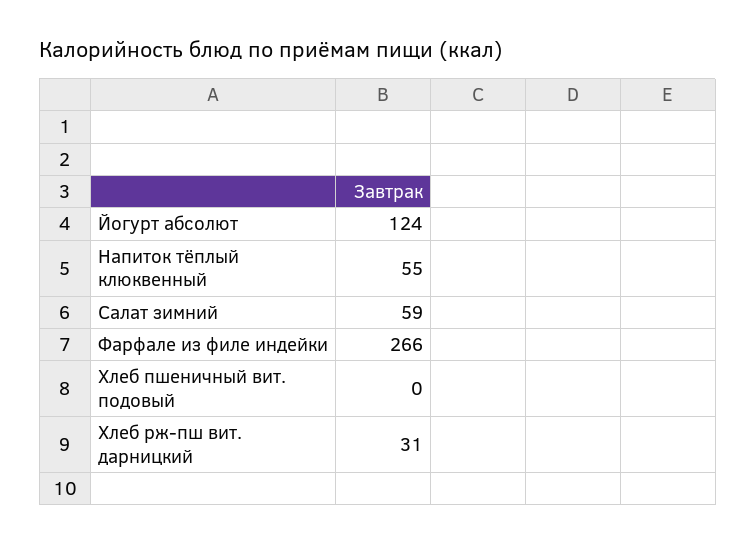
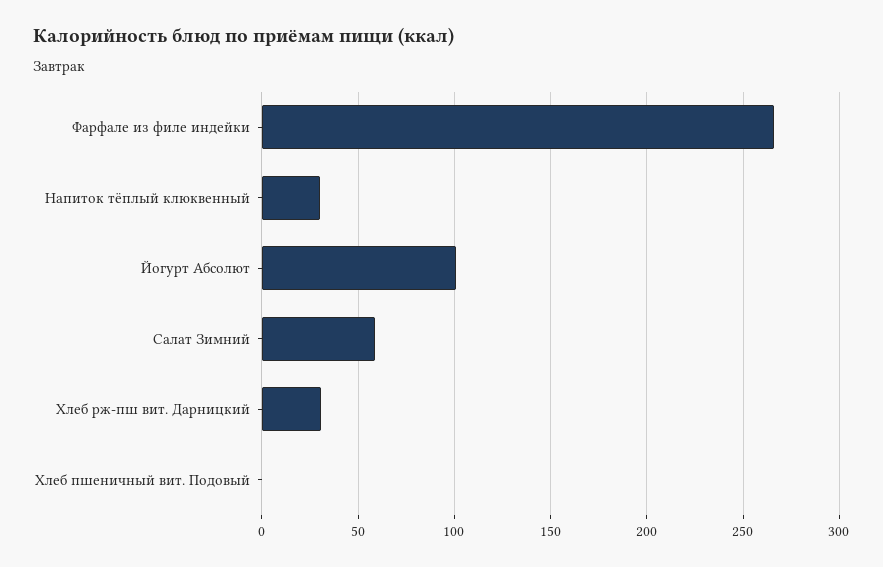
Йогурт абсолют: 124 -> 100
Напиток тёплый клюквенный: 55 -> 30

